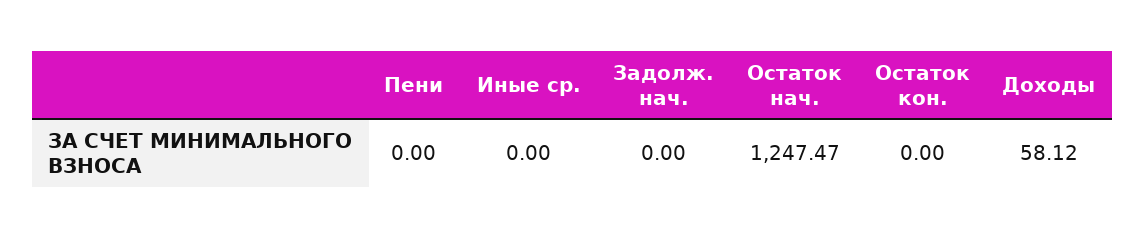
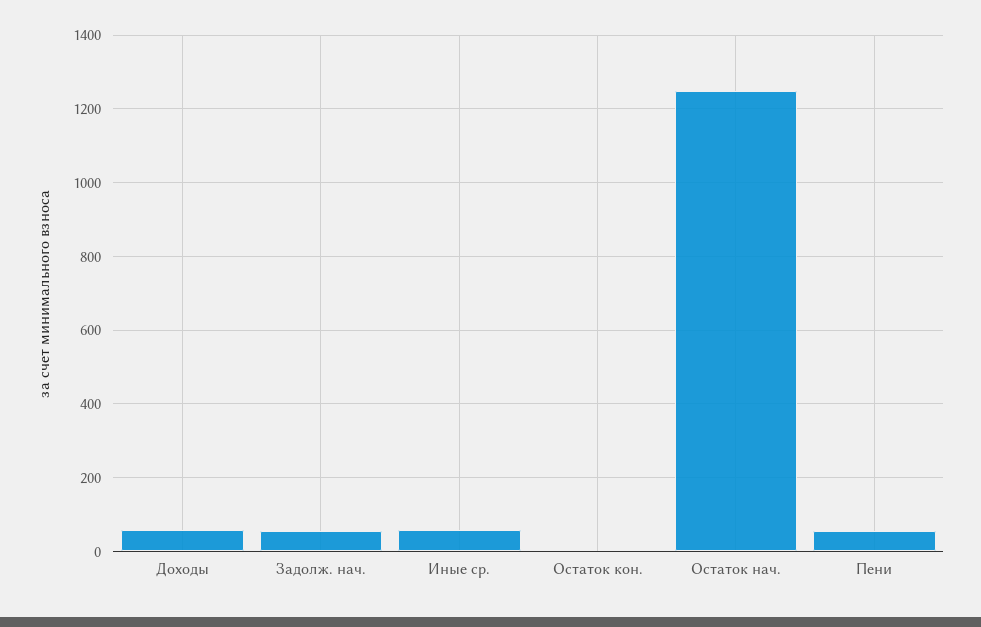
Пени: 0 -> 60
Иные ср.: 0 -> 60
Задолж. нач.: 0 -> 60

